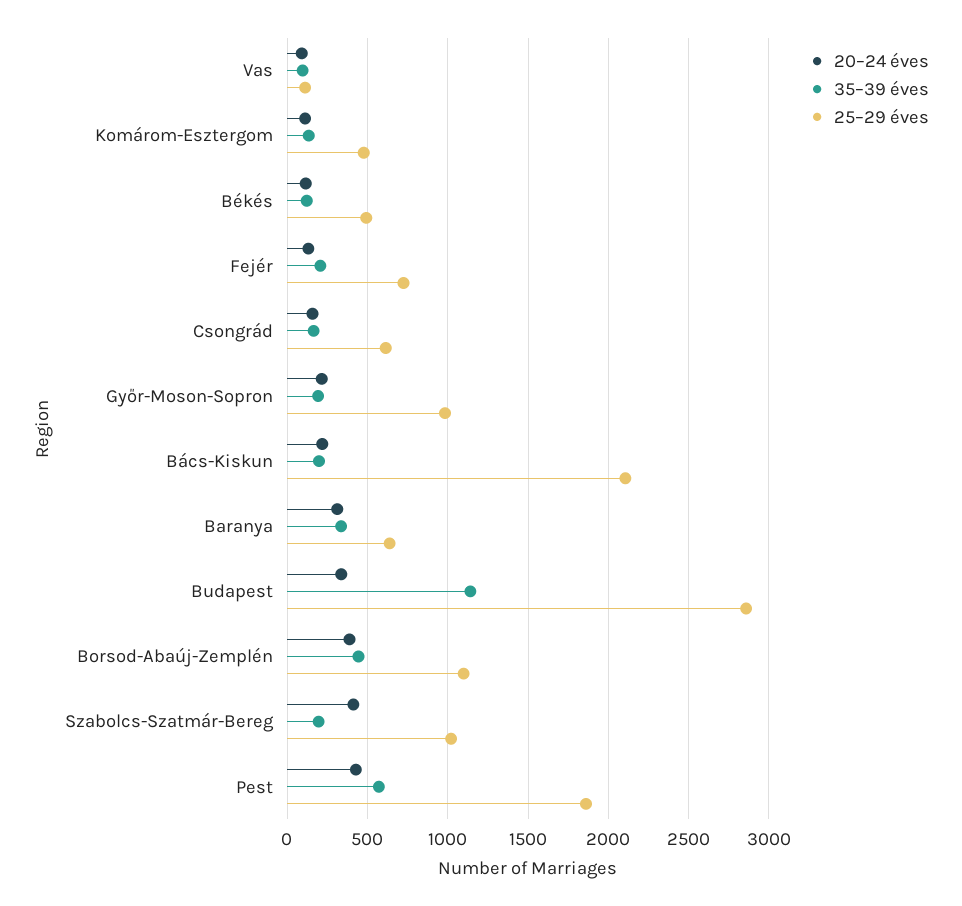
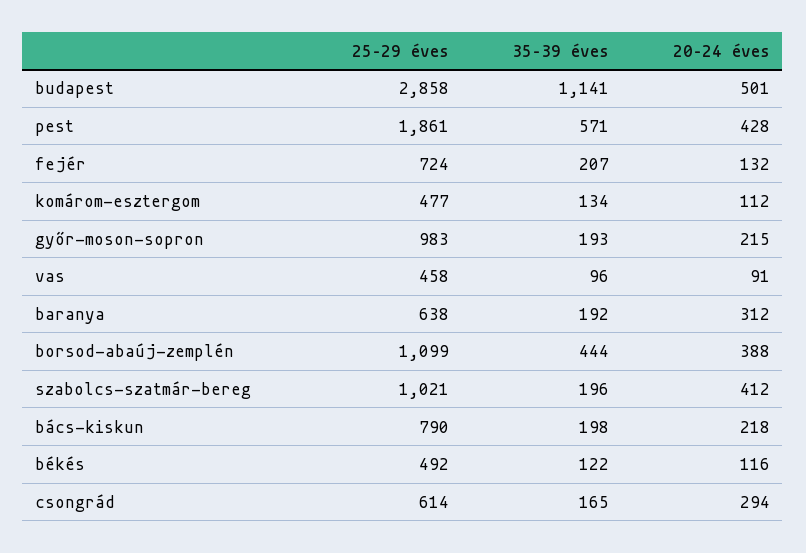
25–29 éves, Vas: 100 -> 458
20–24 éves, Csongrád: 150 -> 294
25–29 éves, Bács-Kiskun: 2100 -> 790
35–39 éves, Baranya: 350 -> 192
20–24 éves, Budapest: 350 -> 501

